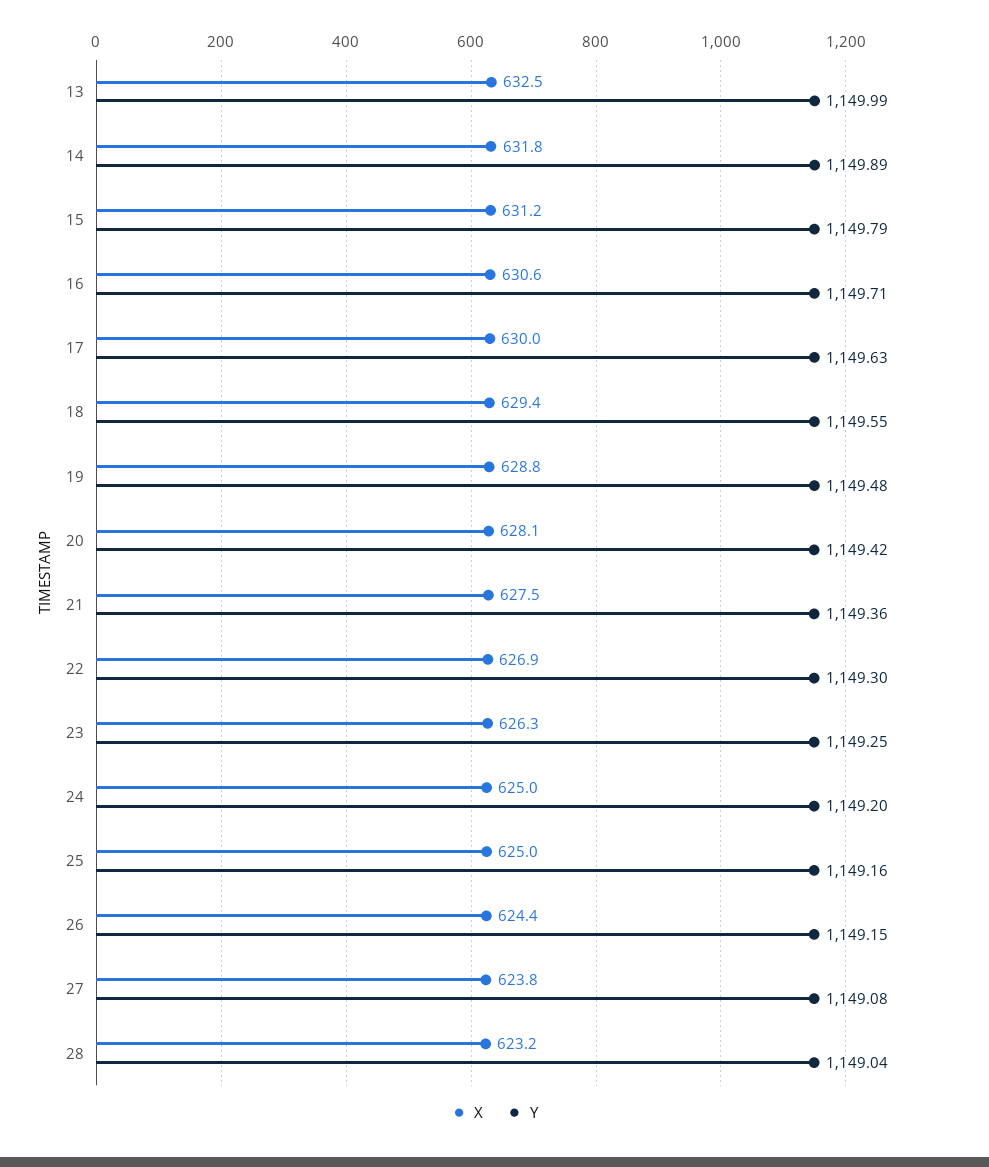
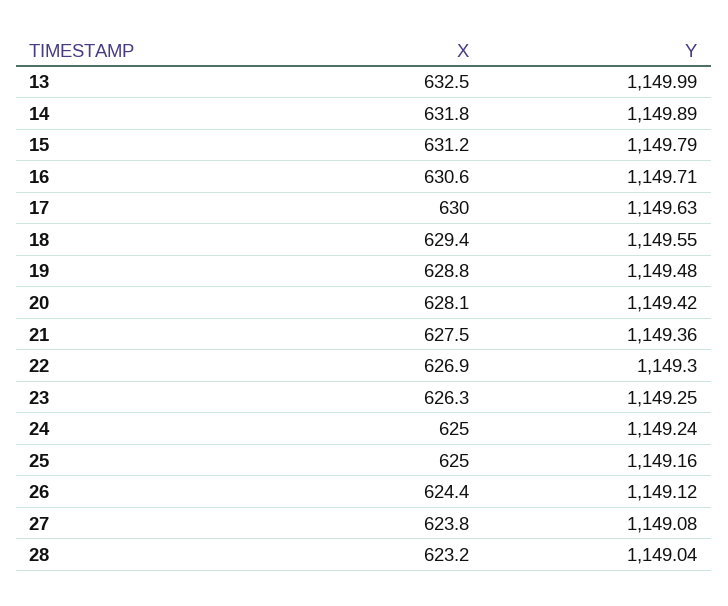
Y, 24: 1149.2 -> 1149.24
Y, 26: 1149.15 -> 1149.12

